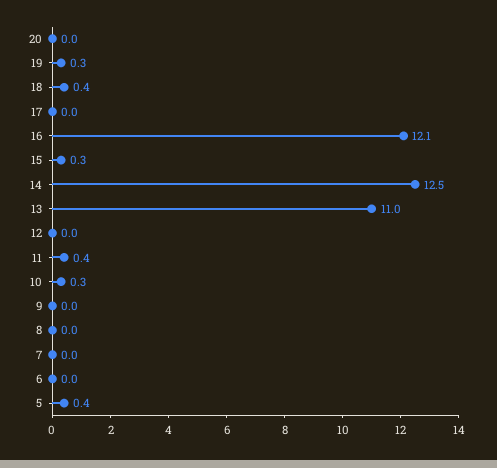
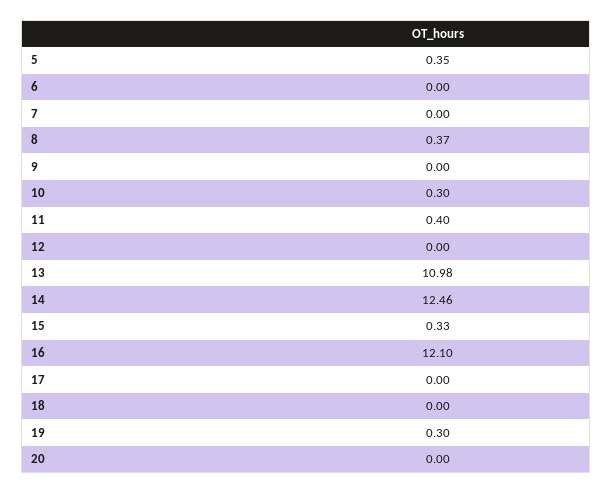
18: 0.4 -> 0
8: 0 -> 0.37

